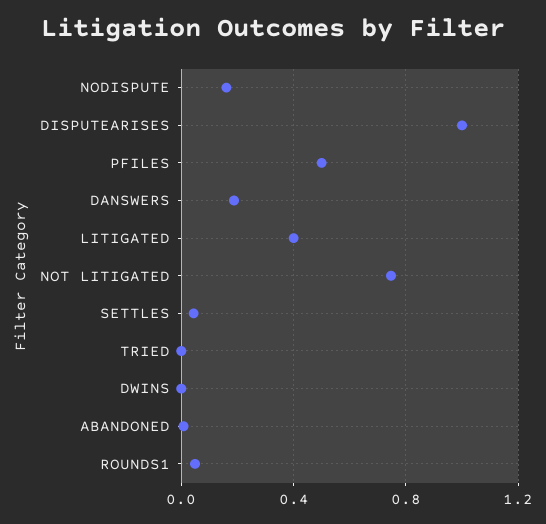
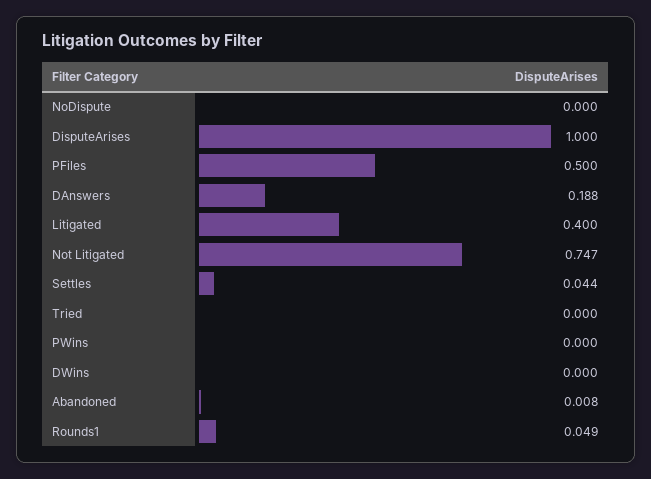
NODISPUTE: 0.15 -> 0
PWins: none -> 0

